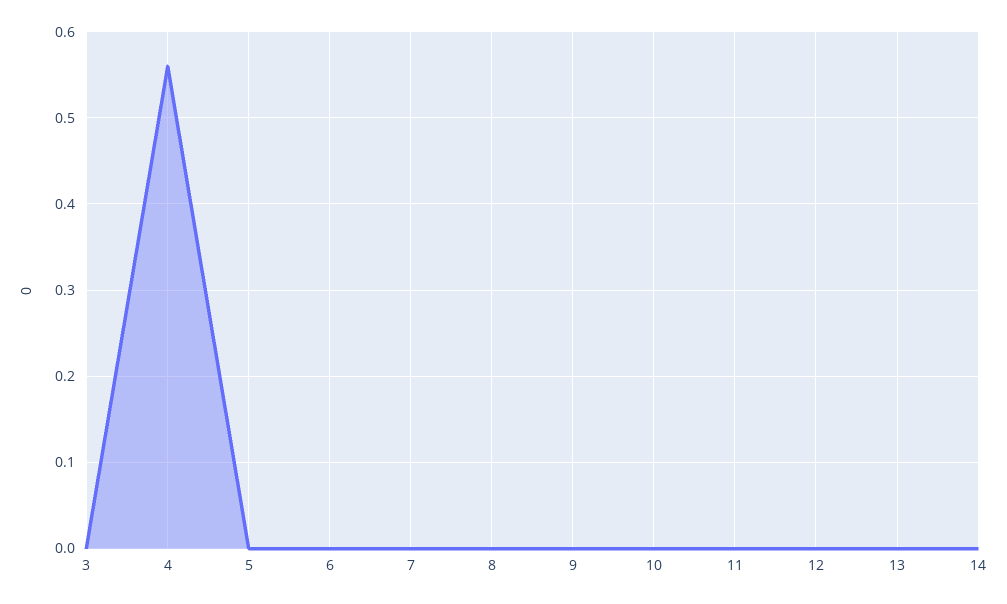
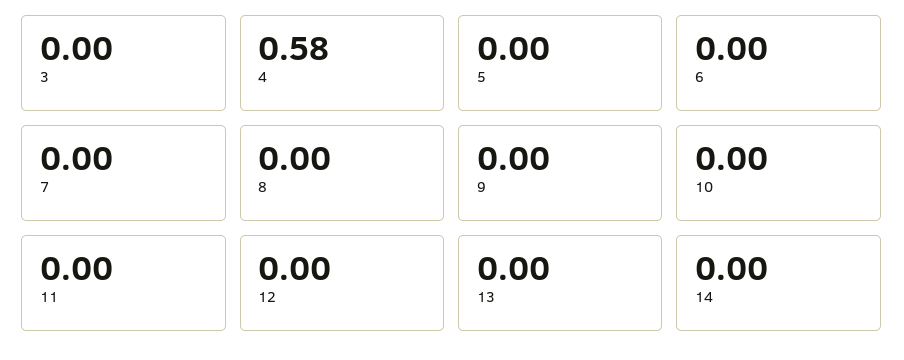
4: 0.56 -> 0.58

